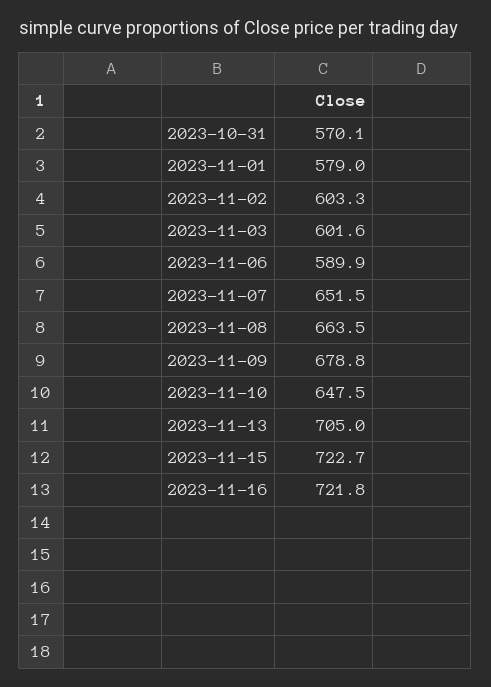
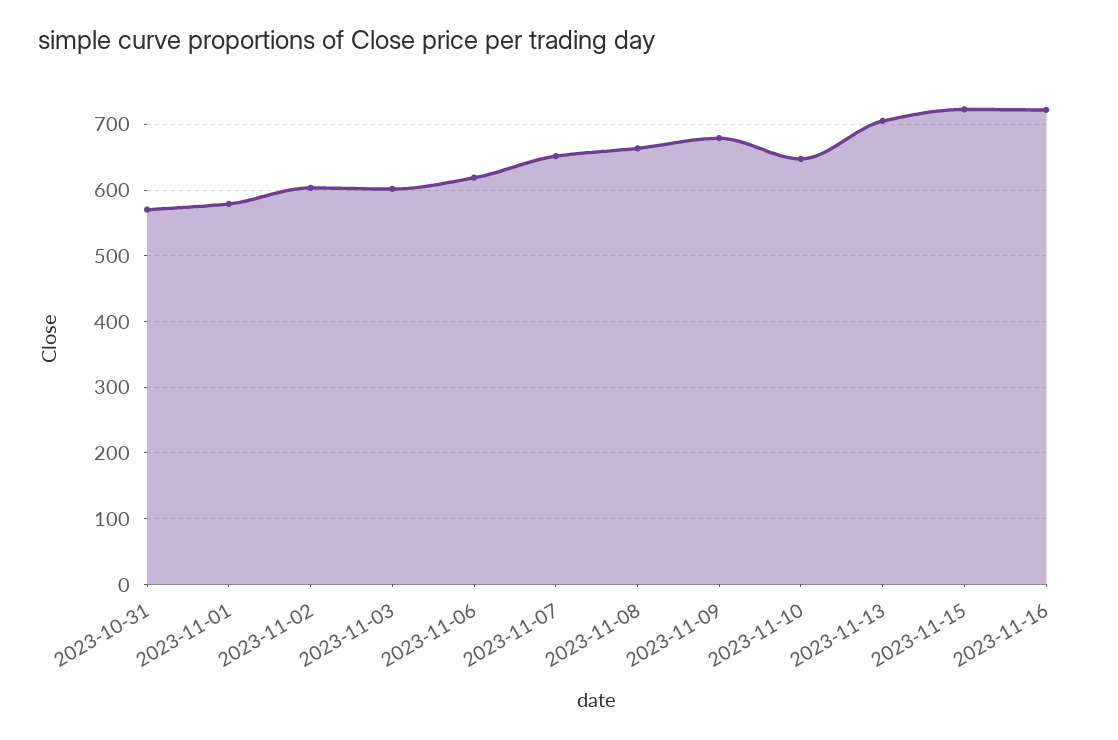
2023-11-06: 589.9 -> 620

